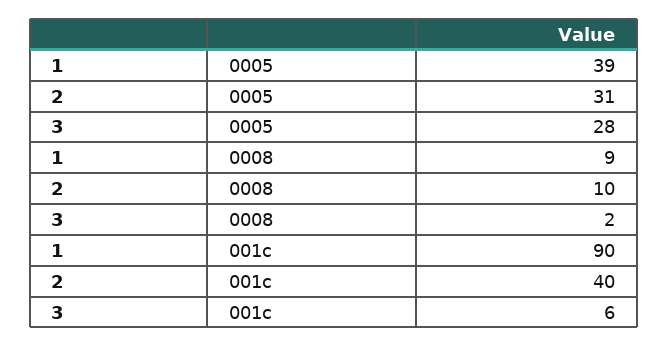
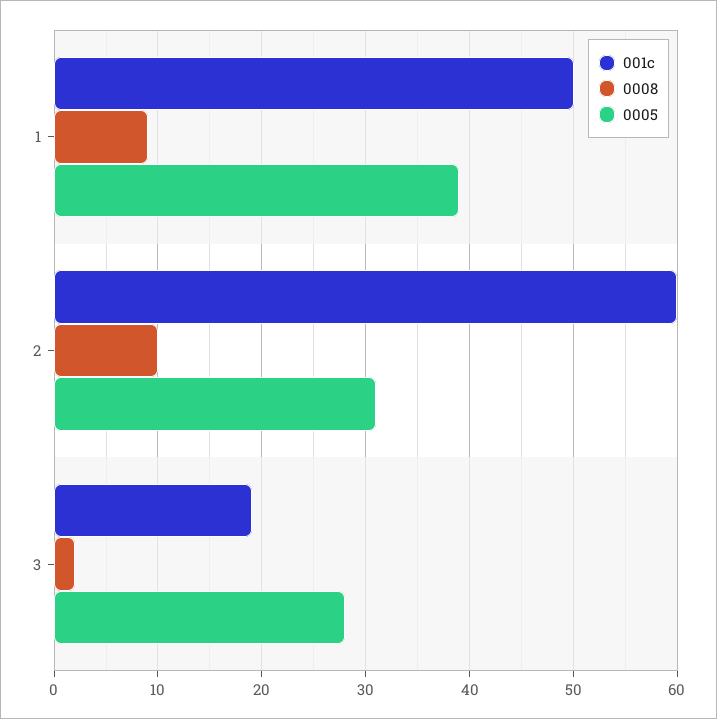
001c, 1: 90 -> 50
001c, 2: 40 -> 60
001c, 3: 6 -> 19

